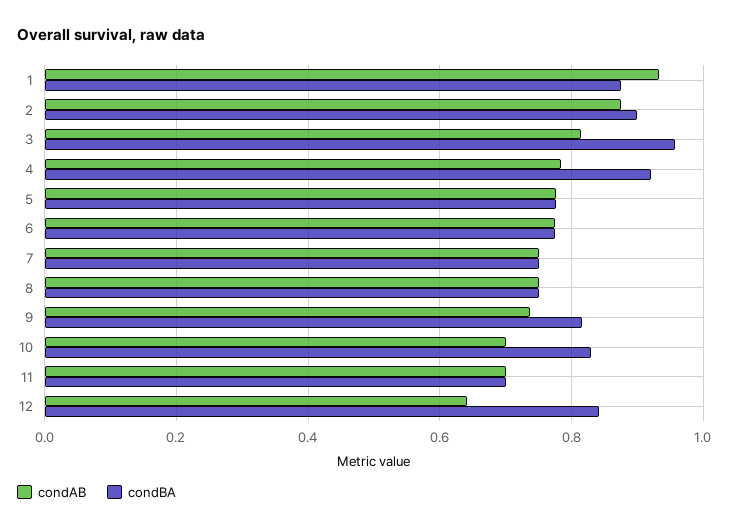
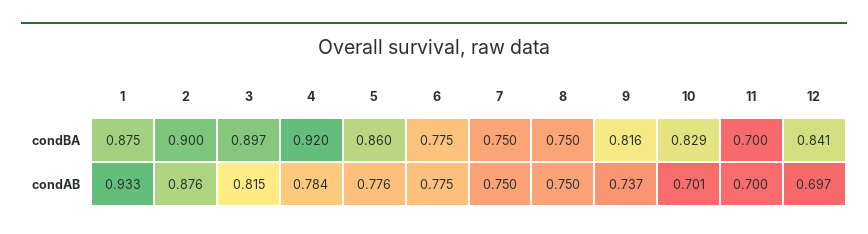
condBA, 3: 0.96 -> 0.897
condBA, 5: 0.78 -> 0.86
condAB, 12: 0.64 -> 0.697

